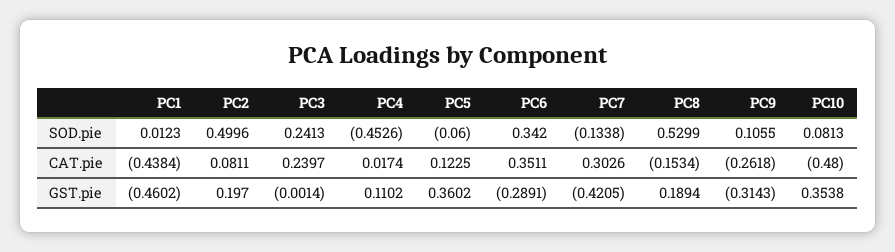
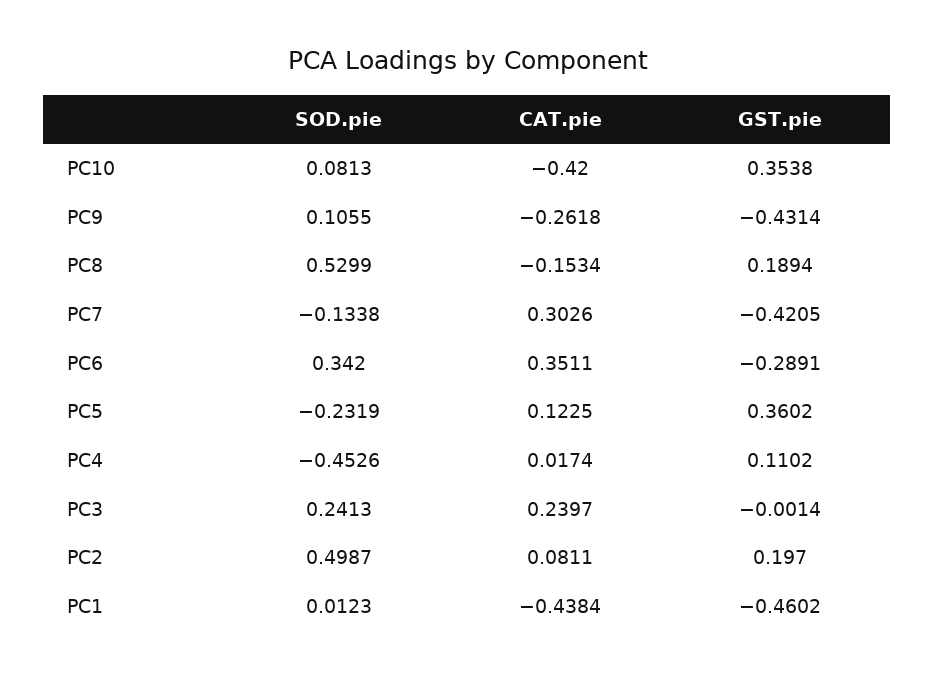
PC2, SOD.pie: 0.4996 -> 0.4987
PC5, SOD.pie: -0.06 -> -0.2319
PC10, CAT.pie: -0.48 -> -0.42
PC9, GST.pie: -0.3143 -> -0.4314

